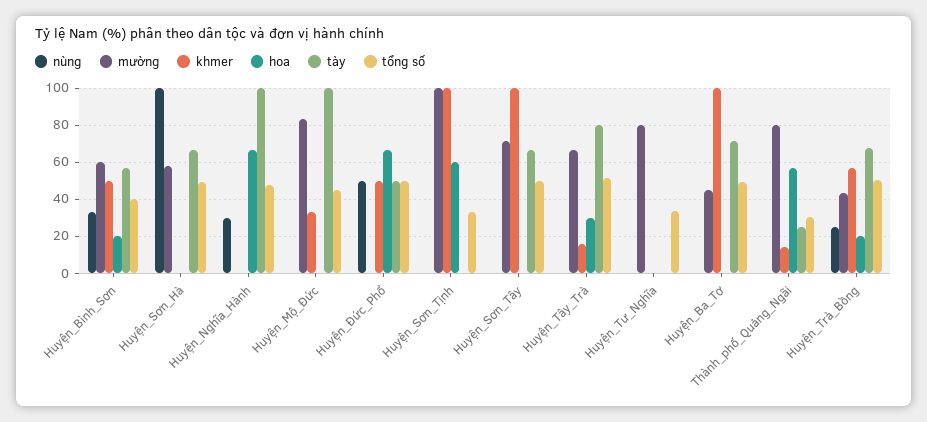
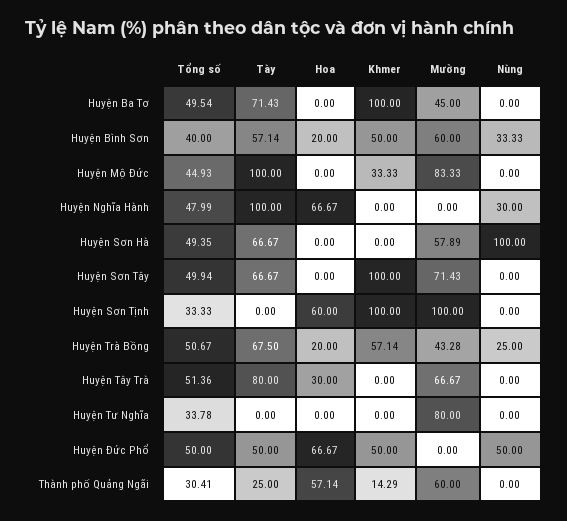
khmer, Huyện_Tây_Trà: 15 -> 0
mường, Thành_phố_Quảng_Ngãi: 80 -> 60

